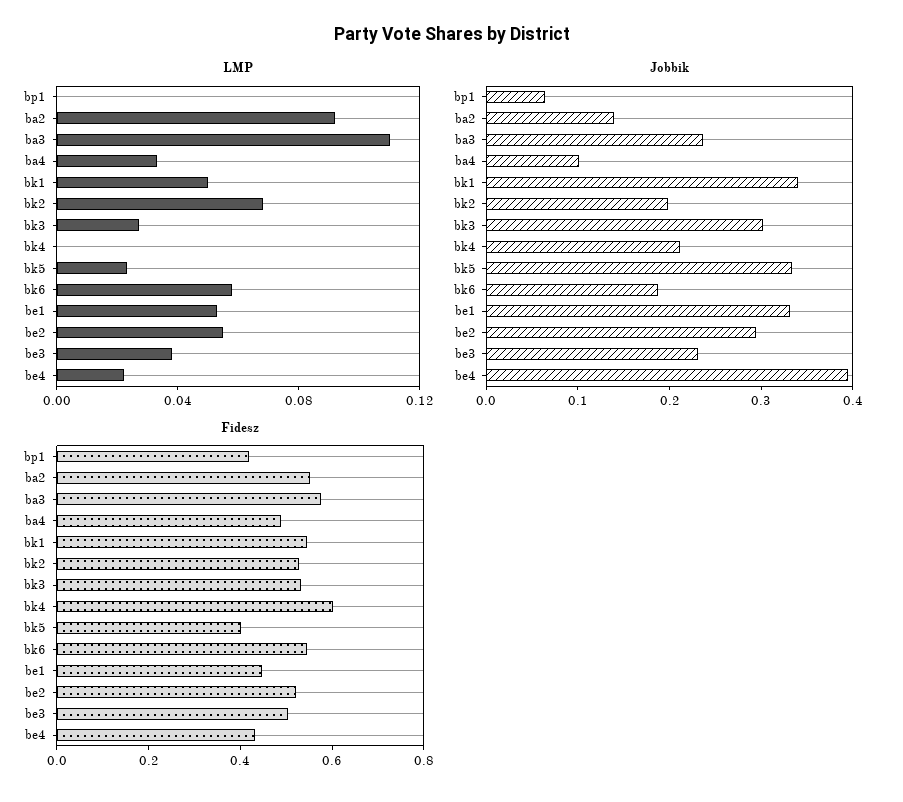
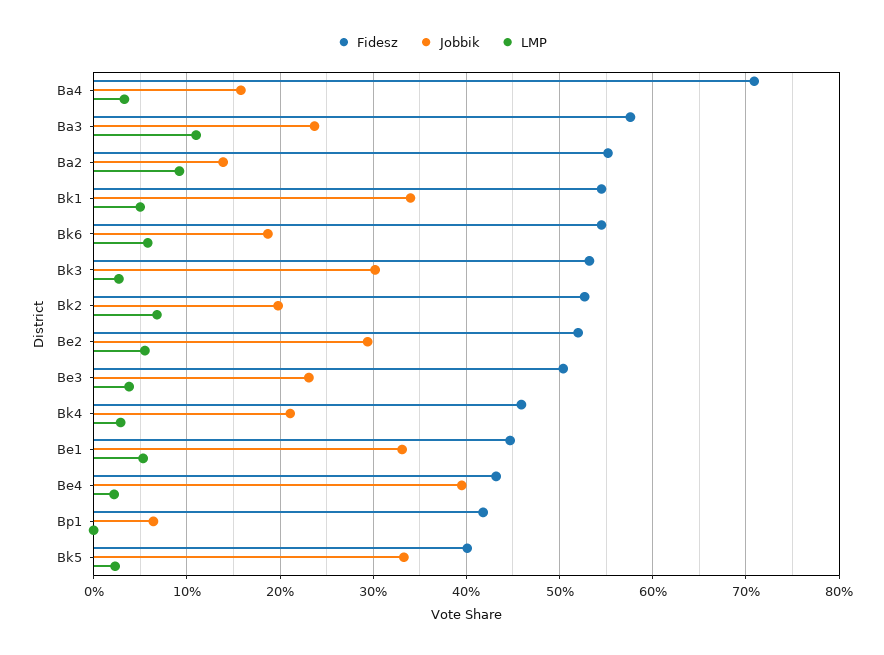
LMP, bk4: 0 -> 0.03
Jobbik, ba4: 0.1 -> 0.16
Fidesz, ba4: 0.5 -> 0.71
Fidesz, bk4: 0.6 -> 0.46

